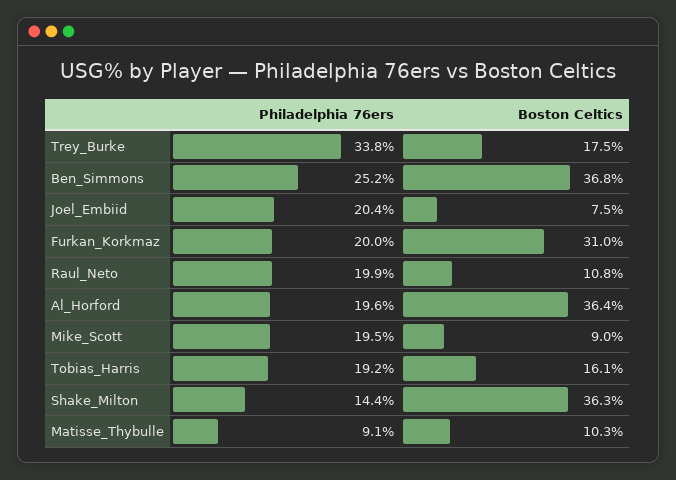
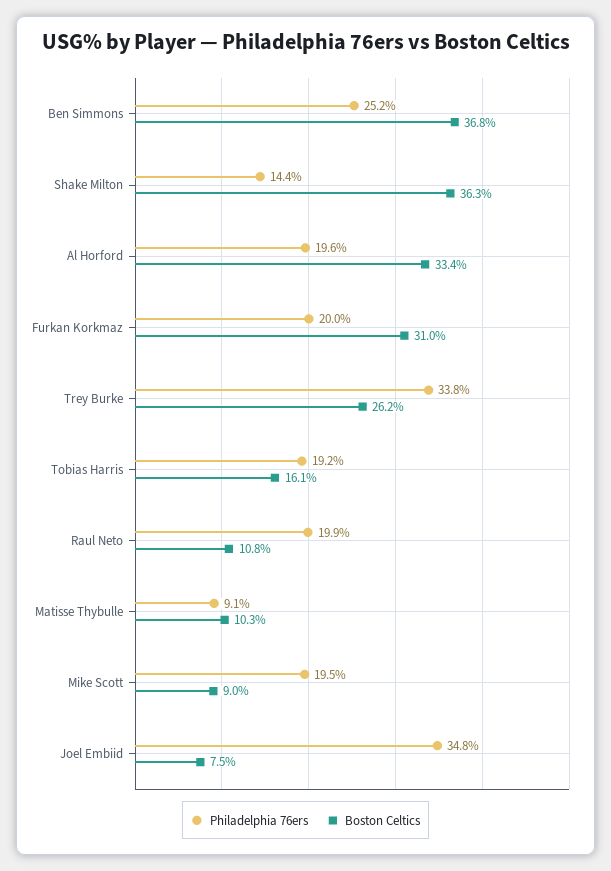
Boston Celtics, Trey_Burke: 17.5 -> 26.2
Philadelphia 76ers, Joel_Embiid: 20.4 -> 34.8
Boston Celtics, Al_Horford: 36.4 -> 33.4

